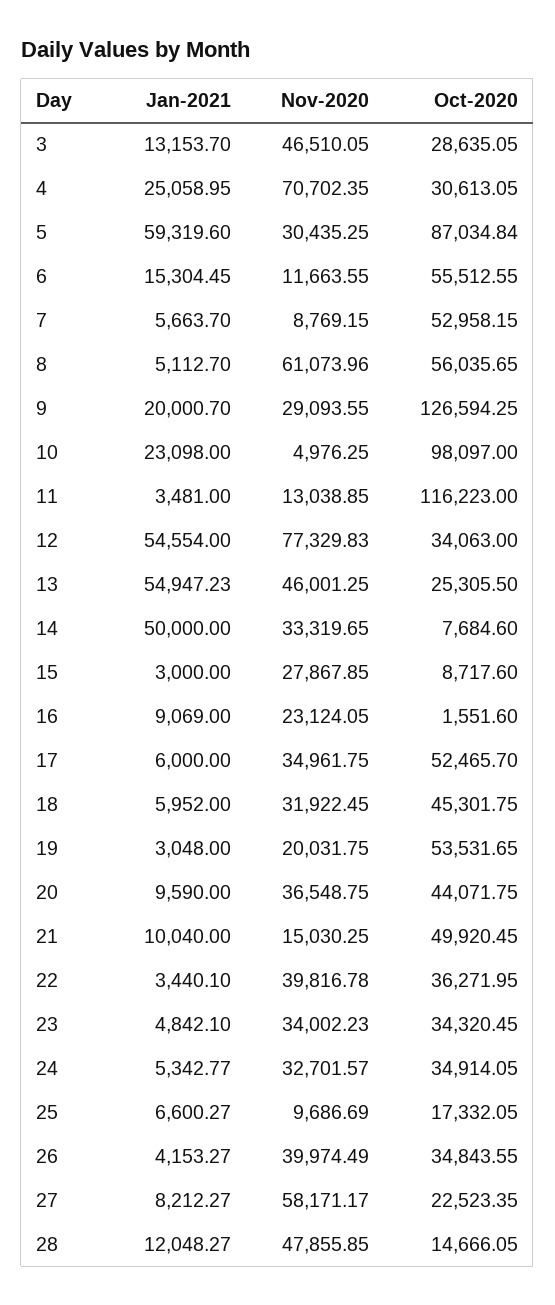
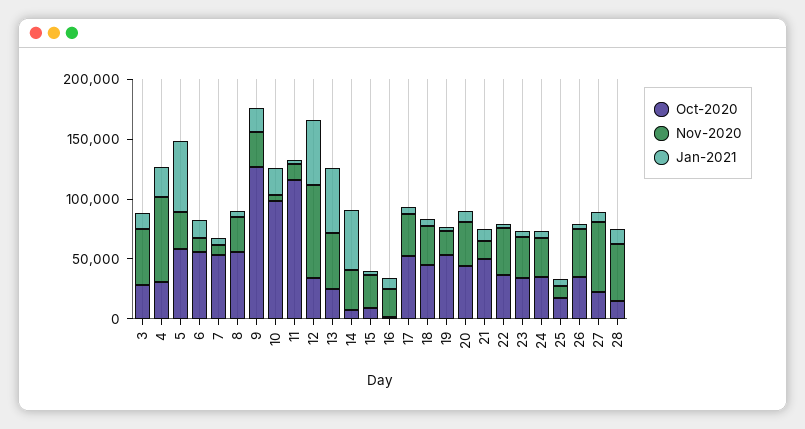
Oct-2020, 5: 87034.84 -> 60000
Nov-2020, 8: 61073.96 -> 30000

